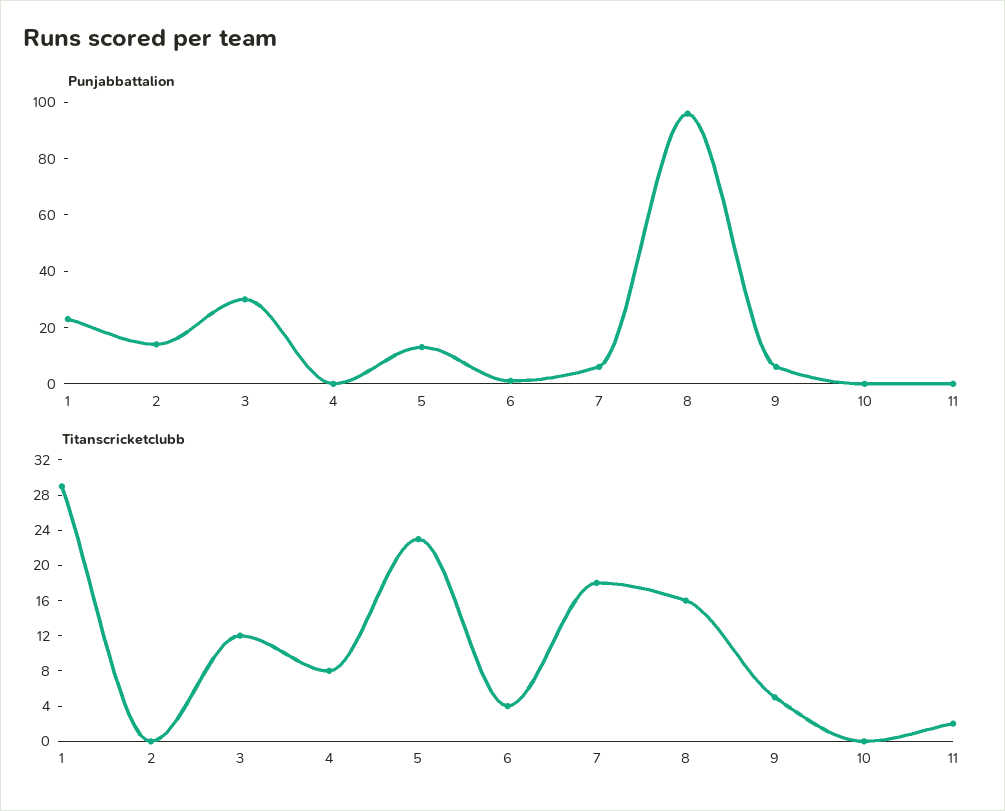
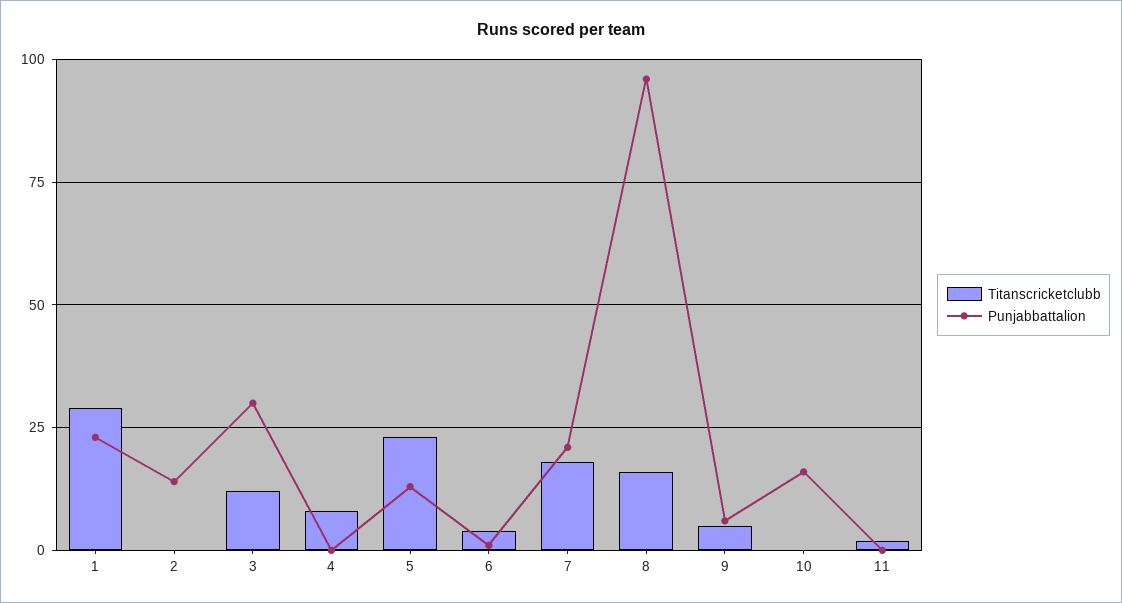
Punjabbattalion, 7: 5 -> 20
Punjabbattalion, 10: 0 -> 15

